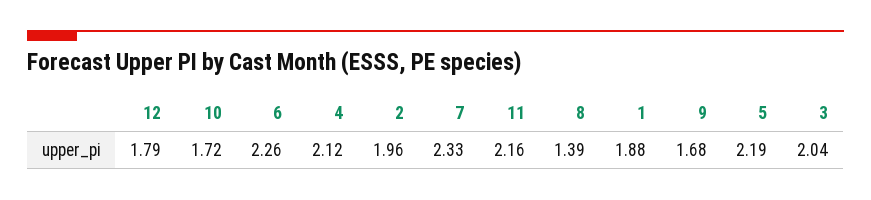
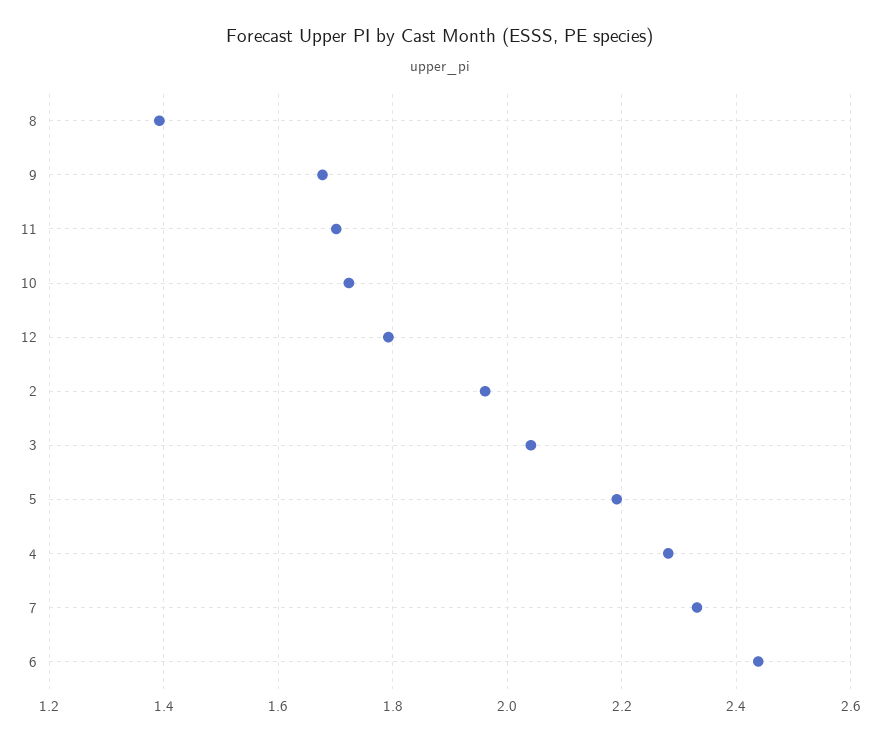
6: 2.26 -> 2.44
4: 2.12 -> 2.28
11: 2.16 -> 1.7
1: 1.88 -> none

